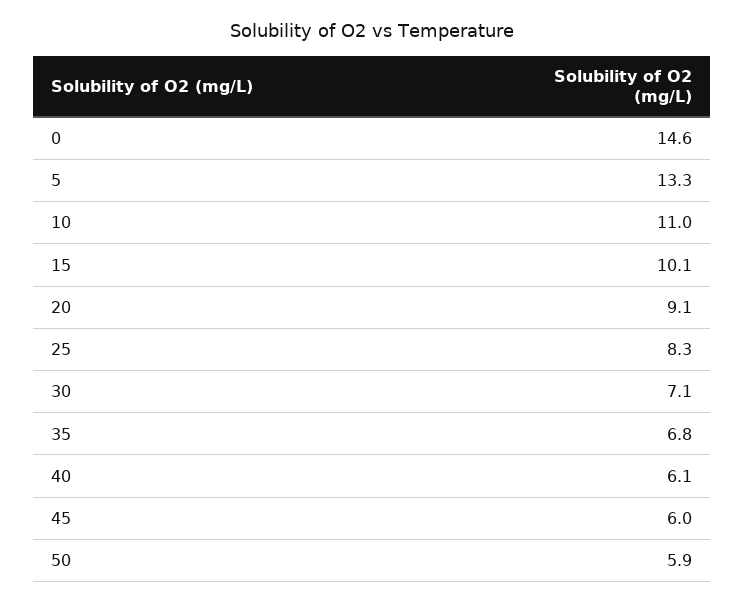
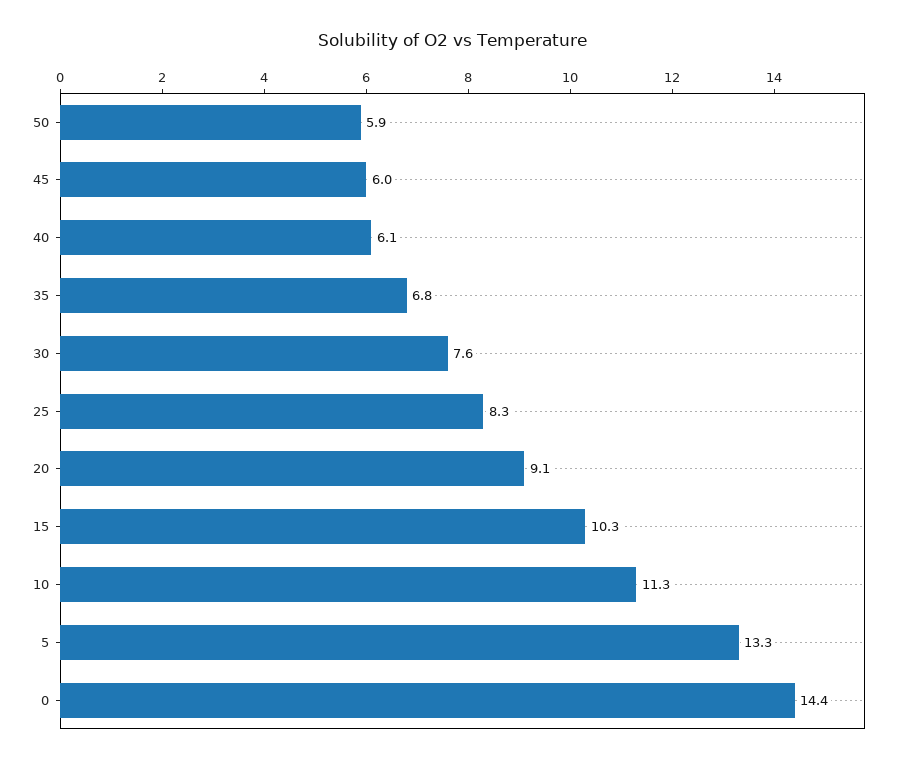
0: 14.6 -> 14.4
10: 11 -> 11.3
15: 10.1 -> 10.3
30: 7.1 -> 7.6

